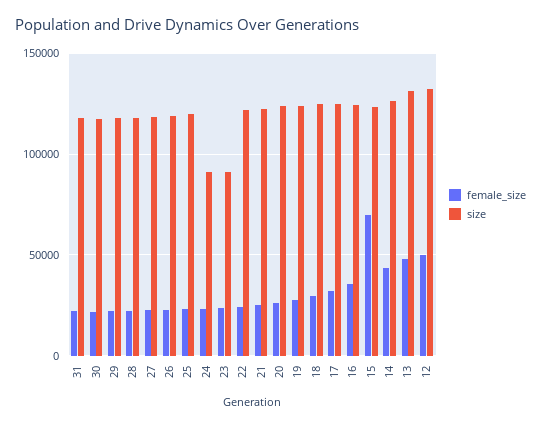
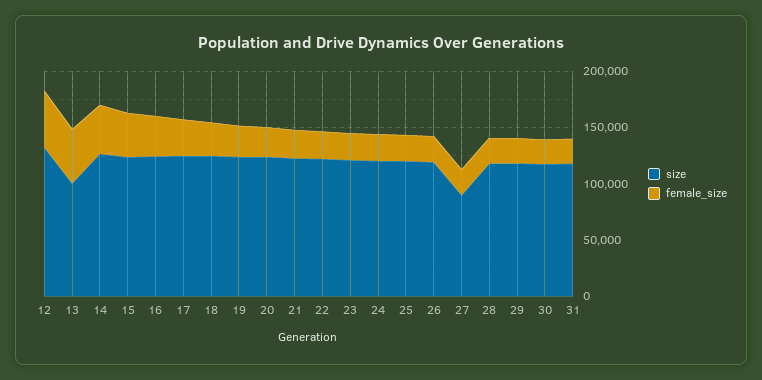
size, 27: 120000 -> 90000
size, 24: 90000 -> 120000
size, 23: 90000 -> 120000
female_size, 15: 70000 -> 40000
size, 13: 130000 -> 100000

